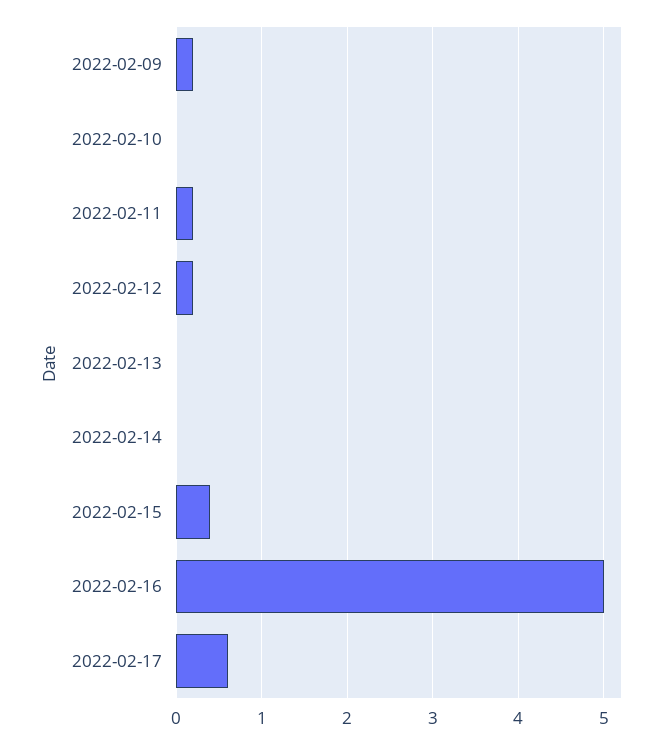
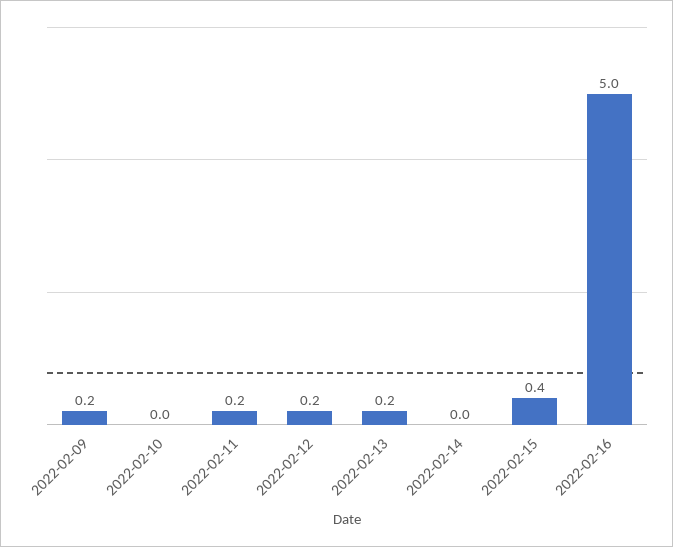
2022-02-13: 0 -> 0.2
2022-02-17: 0.6 -> none

